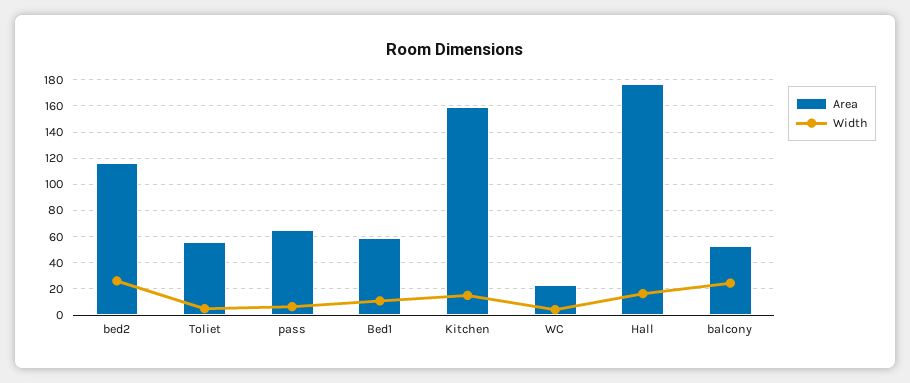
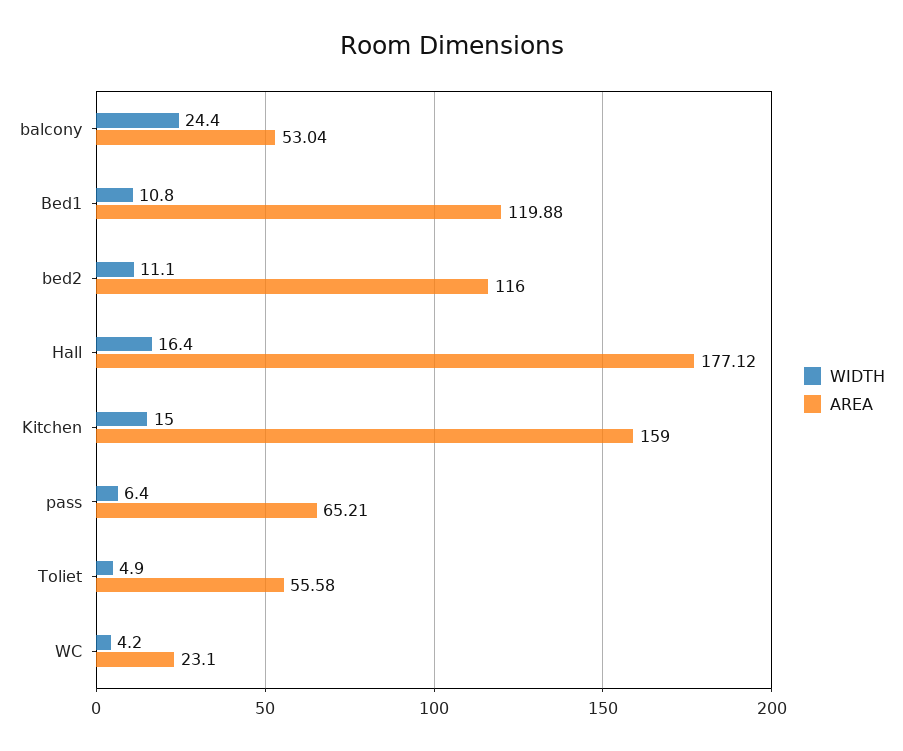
Width, bed2: 25 -> 11.1
Area, Bed1: 60 -> 119.88

